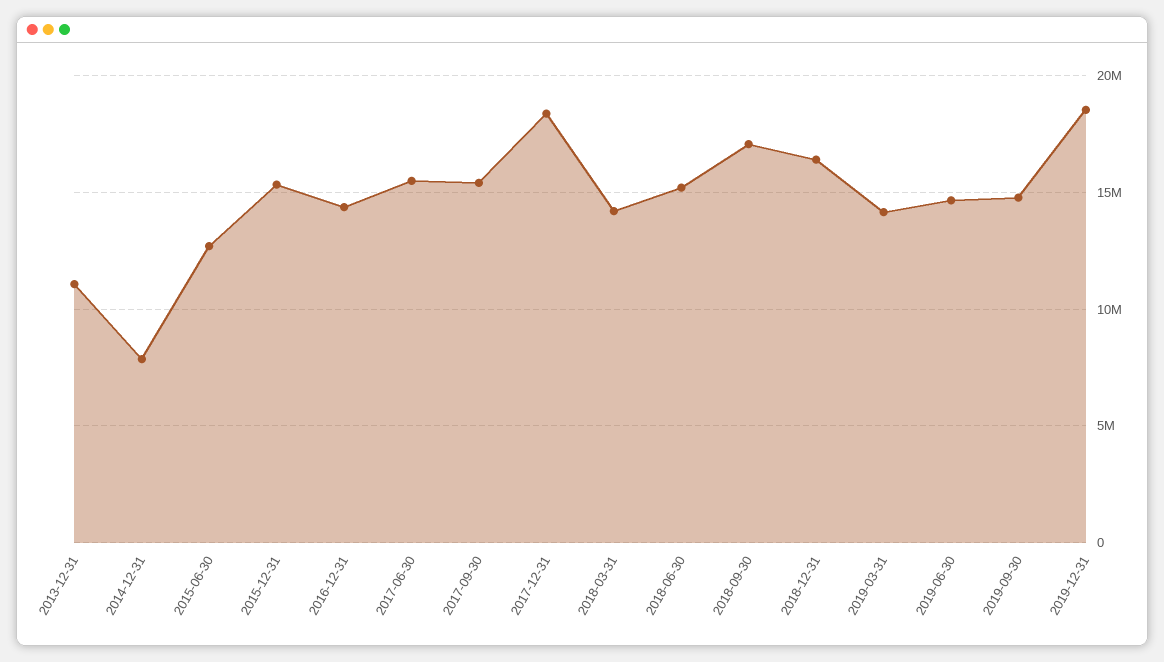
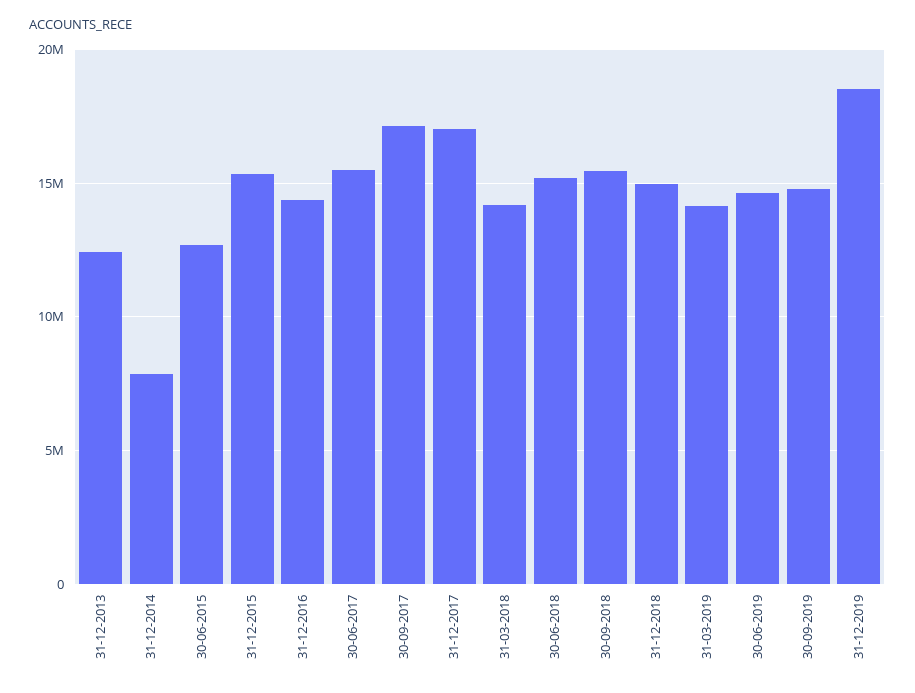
2013-12-31: 11000000 -> 12500000
2017-09-30: 15500000 -> 17000000
2017-12-31: 18500000 -> 17000000
2018-09-30: 17000000 -> 15500000
2018-12-31: 16500000 -> 15000000

